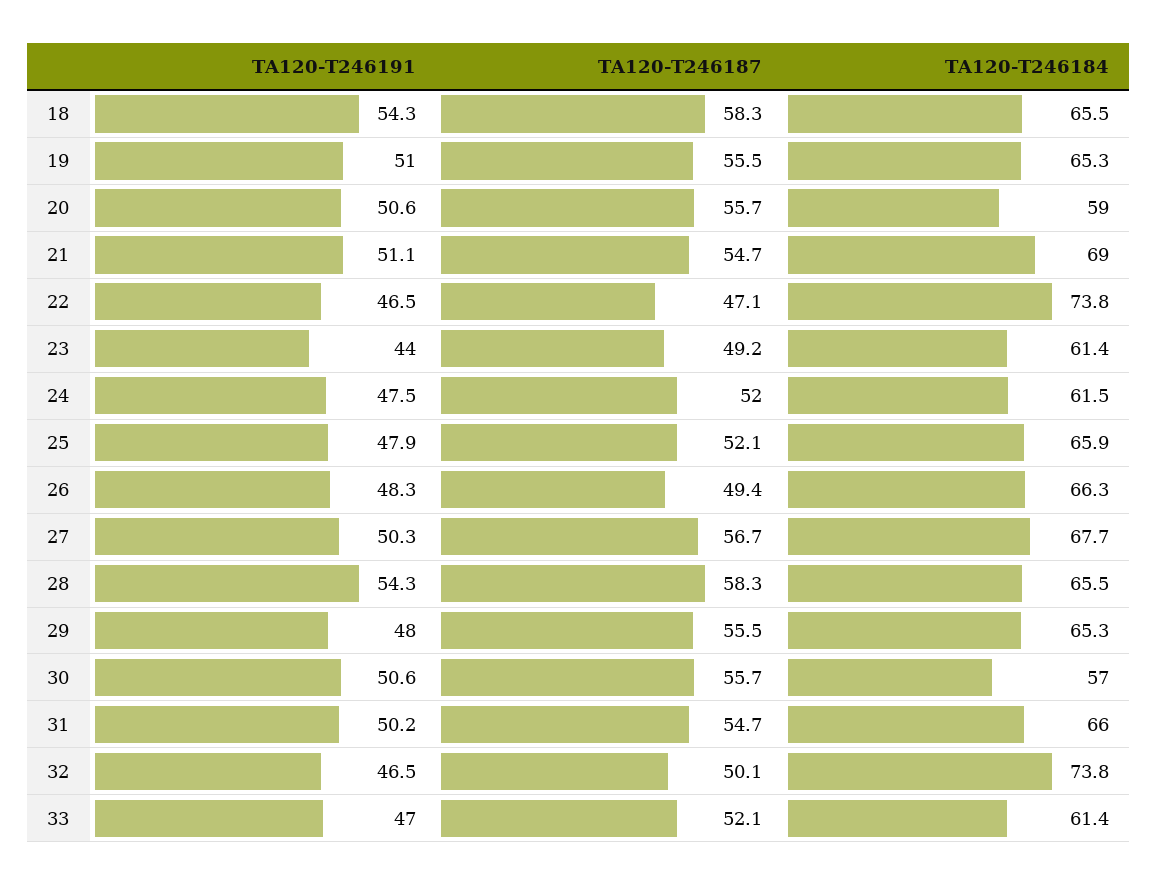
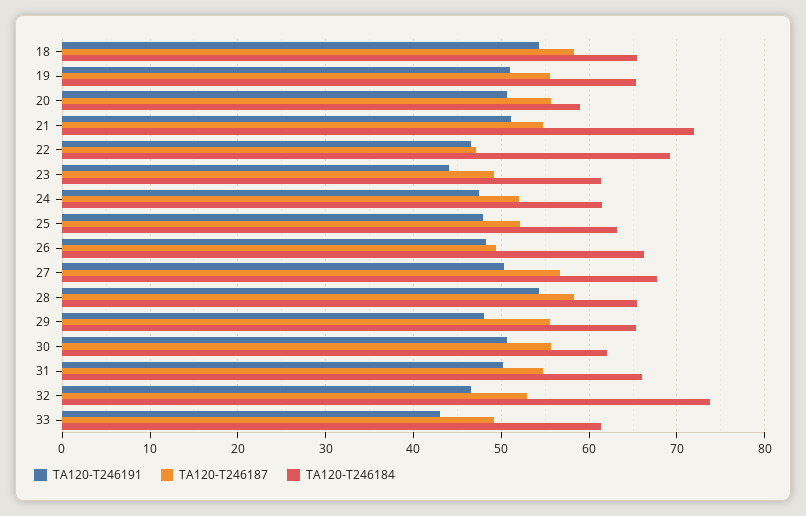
TA120-T246184, 21: 69 -> 72
TA120-T246184, 22: 73.8 -> 69
TA120-T246184, 25: 65.9 -> 63
TA120-T246184, 30: 57 -> 62
TA120-T246187, 32: 50.1 -> 53
TA120-T246191, 33: 47 -> 43
TA120-T246187, 33: 52.1 -> 49

